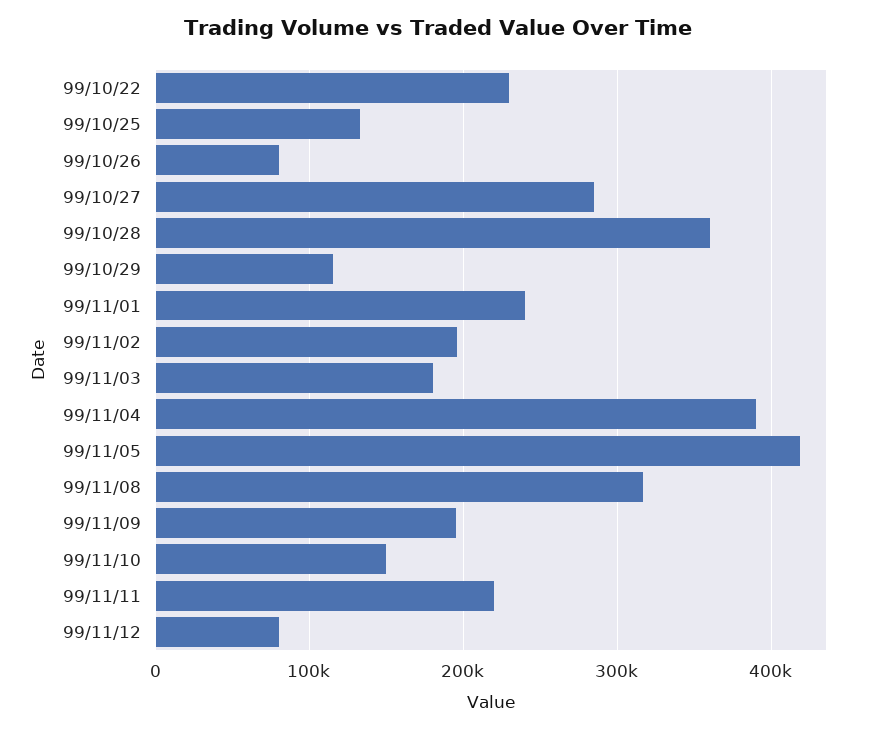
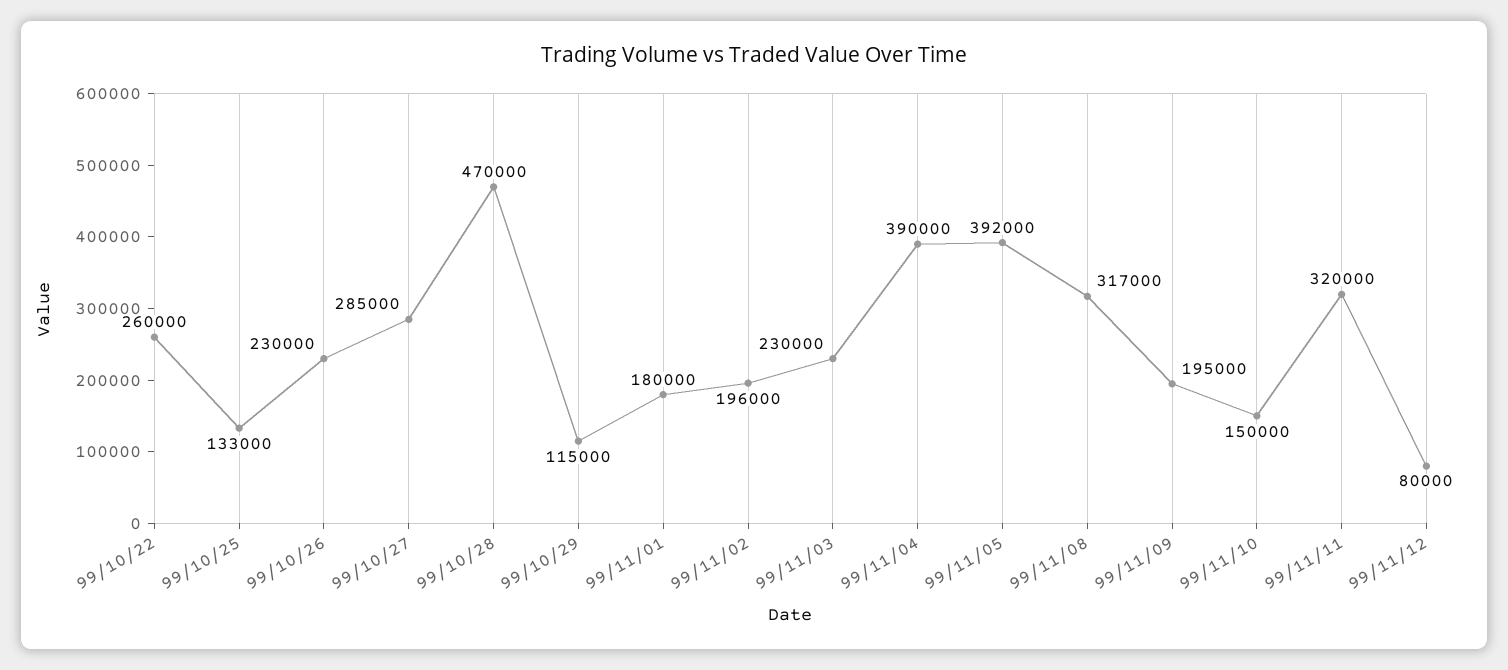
99/10/22: 230000 -> 260000
99/10/26: 80000 -> 230000
99/10/28: 360000 -> 470000
99/11/01: 240000 -> 180000
99/11/03: 180000 -> 230000
99/11/05: 420000 -> 392000
99/11/11: 220000 -> 320000

